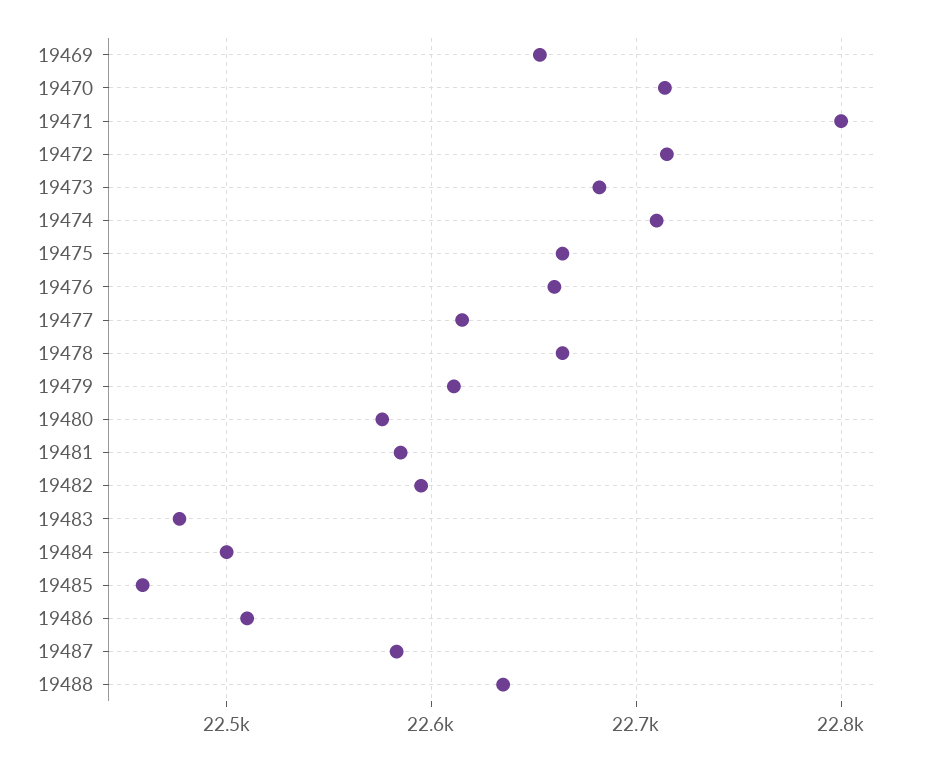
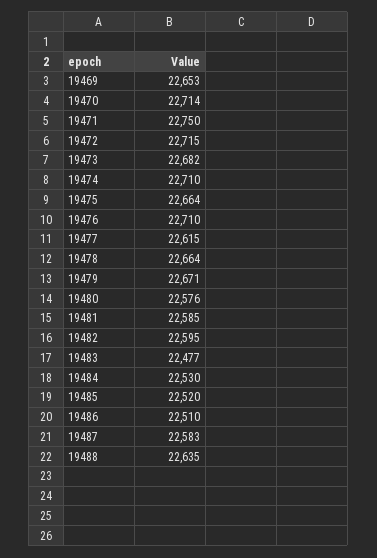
19471: 22800 -> 22750
19476: 22660 -> 22710
19479: 22610 -> 22671
19484: 22500 -> 22530
19485: 22460 -> 22520

